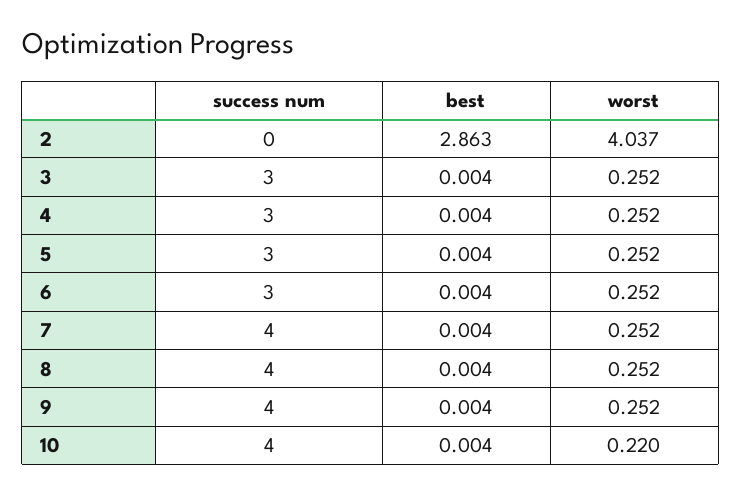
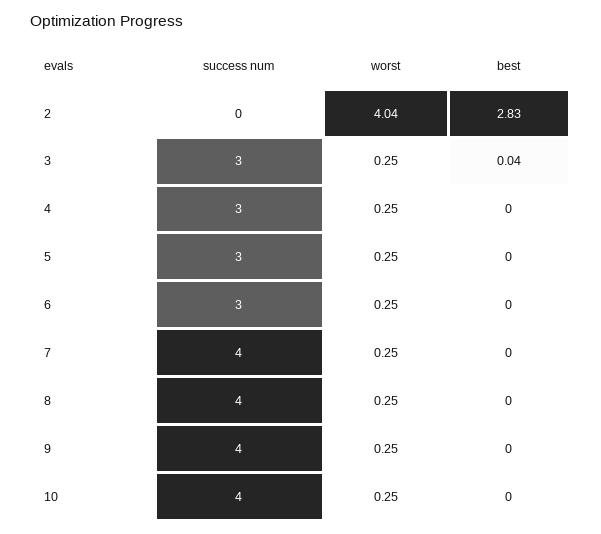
best, 2: 2.863 -> 2.83
best, 3: 0.004 -> 0.04
worst, 10: 0.22 -> 0.25

